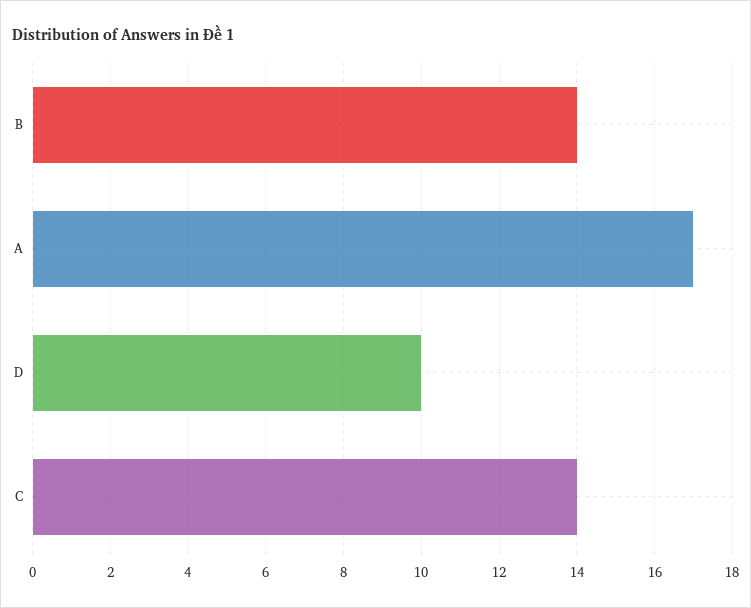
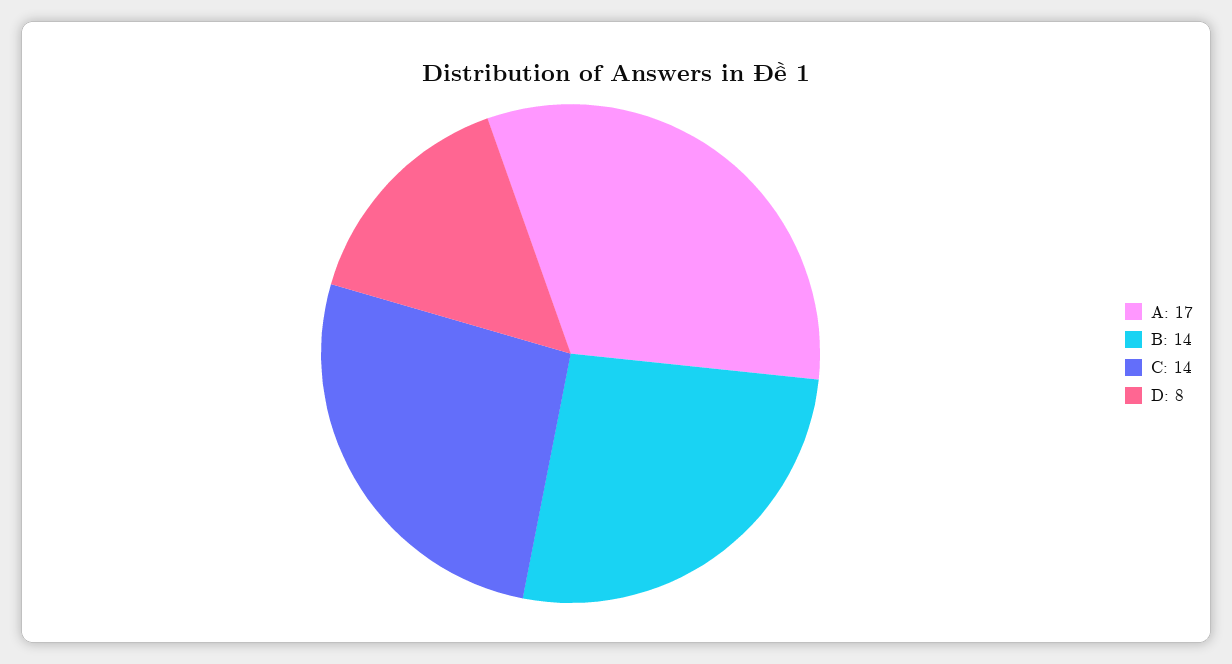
D: 10 -> 8

